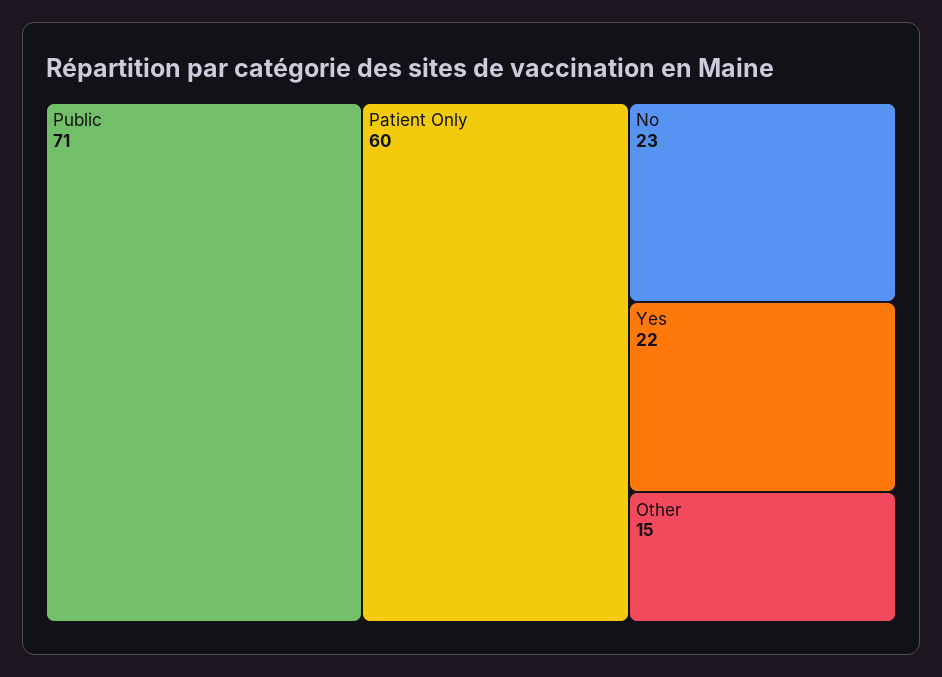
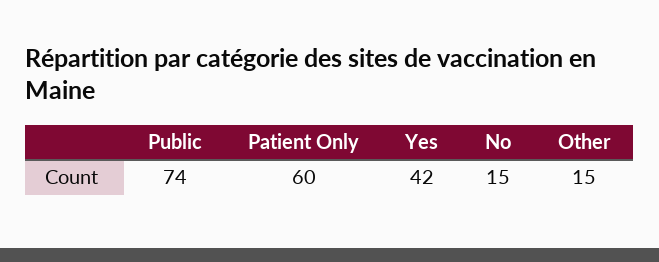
Public: 71 -> 74
No: 23 -> 15
Yes: 22 -> 42

